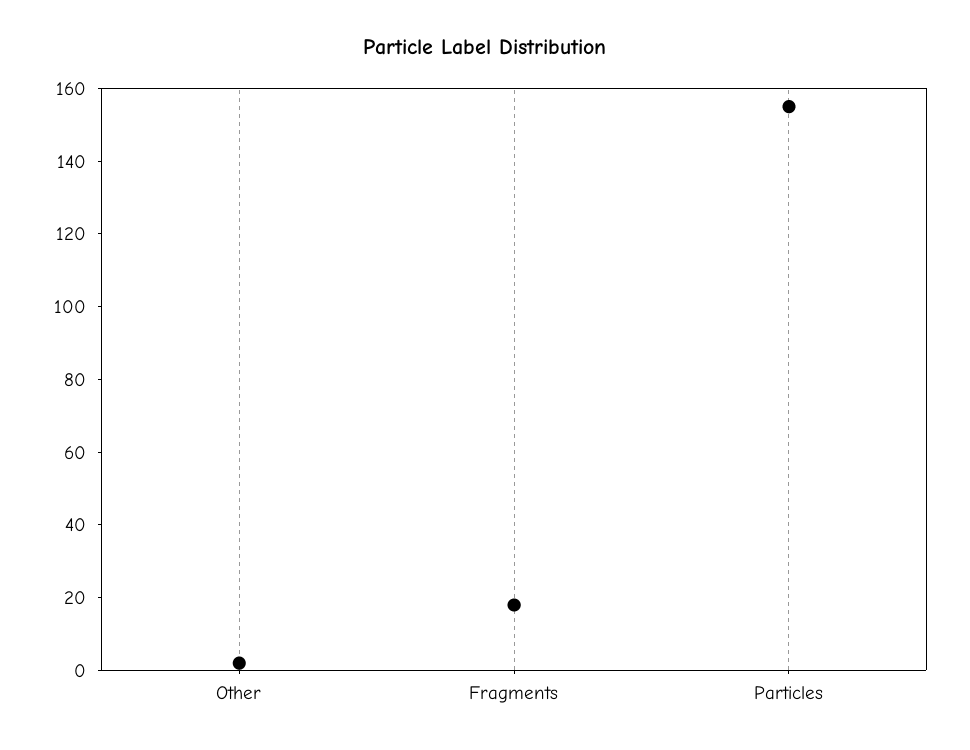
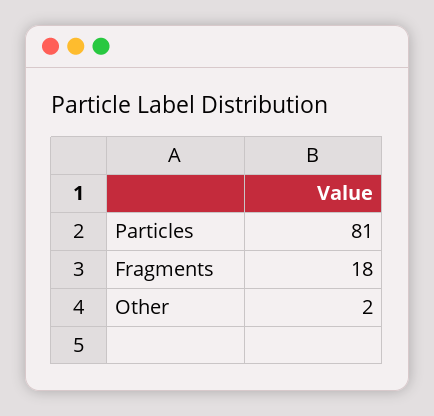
Particles: 155 -> 81

